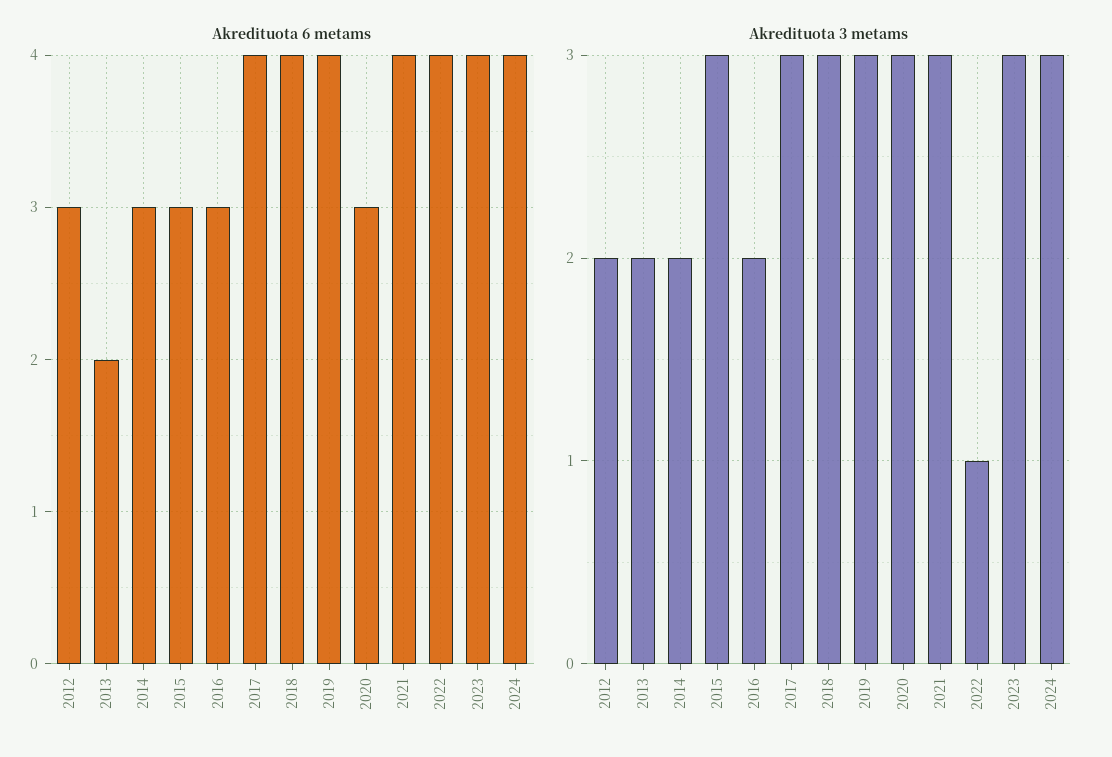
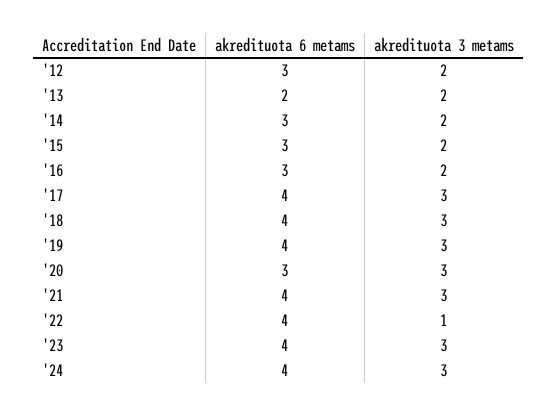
Akredituota 3 metams, 2015: 3 -> 2

